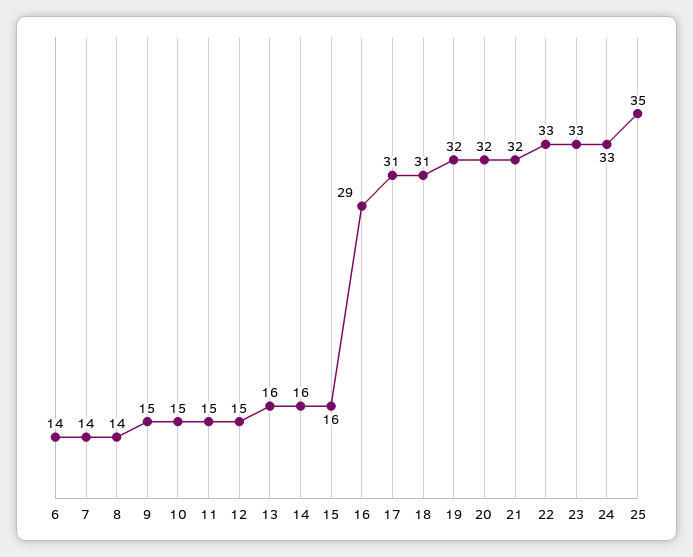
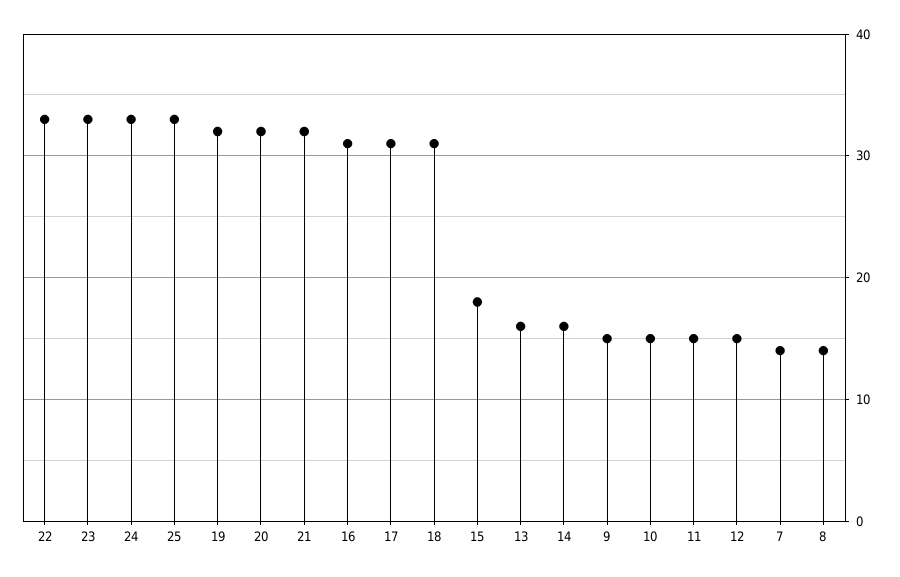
6: 14 -> none
15: 16 -> 18
16: 29 -> 31
25: 35 -> 33

